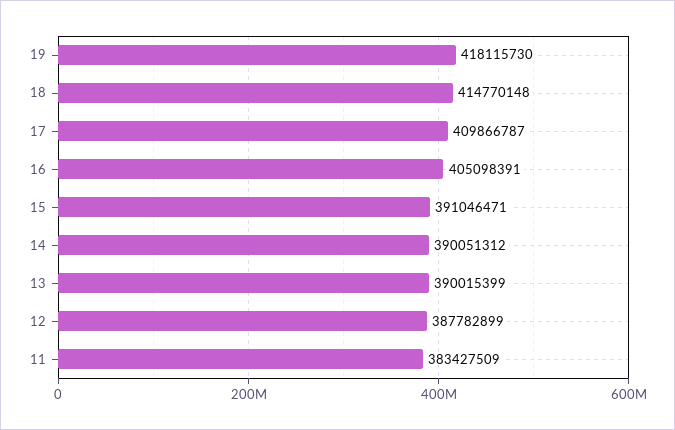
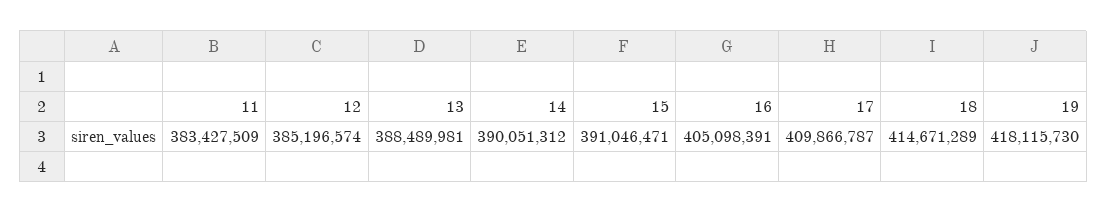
18: 414770148 -> 414671289
13: 390015399 -> 388489981
12: 387782899 -> 385196574

